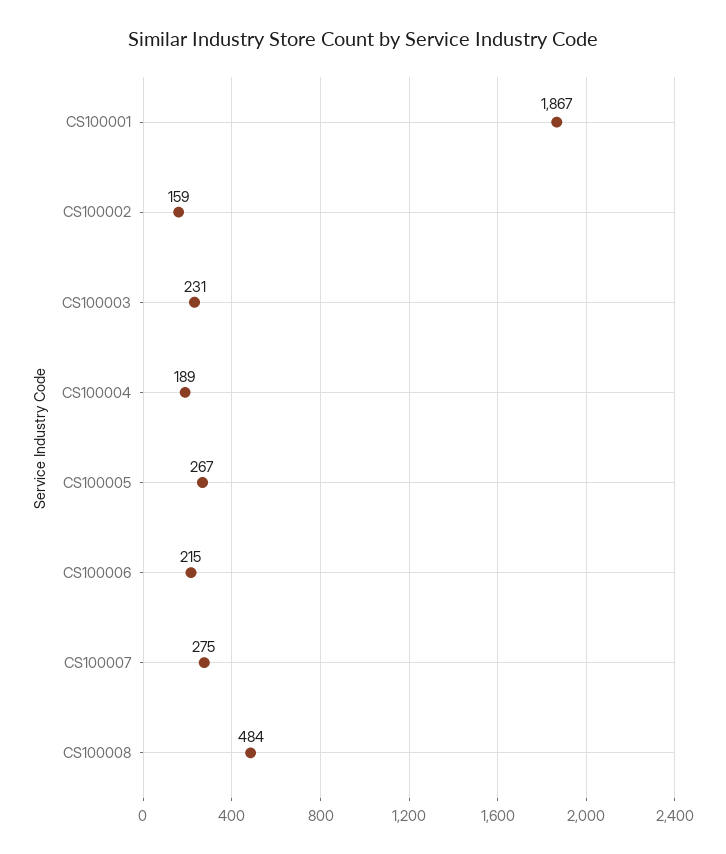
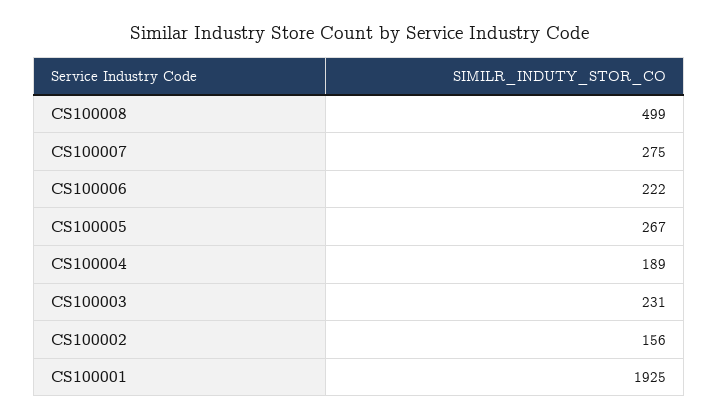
CS100001: 1867 -> 1925
CS100002: 159 -> 156
CS100006: 215 -> 222
CS100008: 484 -> 499

